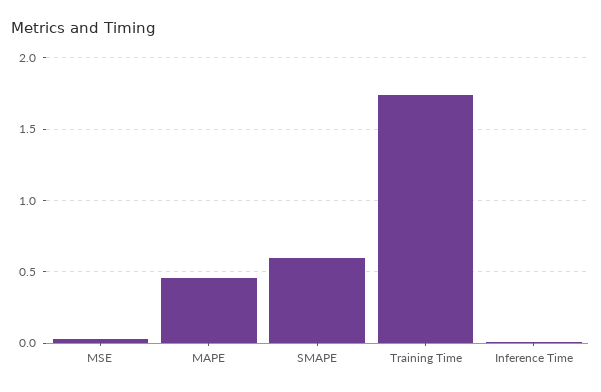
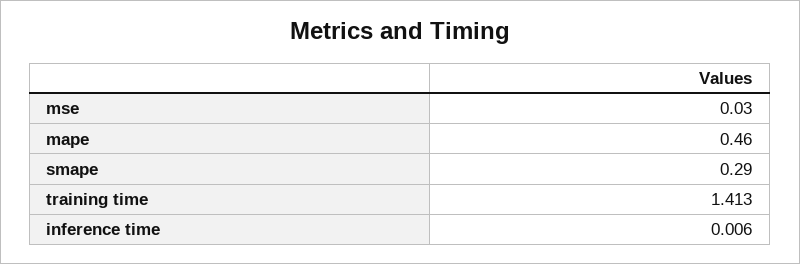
SMAPE: 0.6 -> 0.29
Training Time: 1.75 -> 1.413

